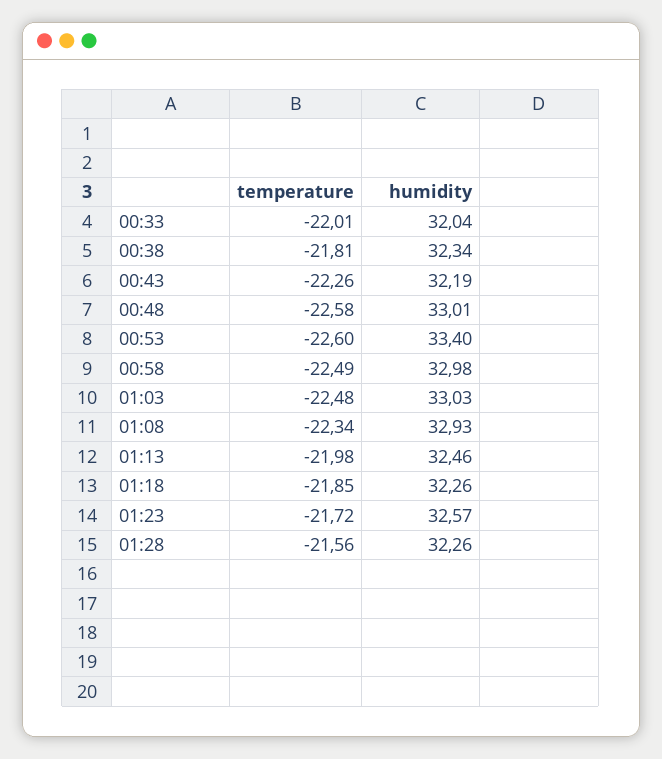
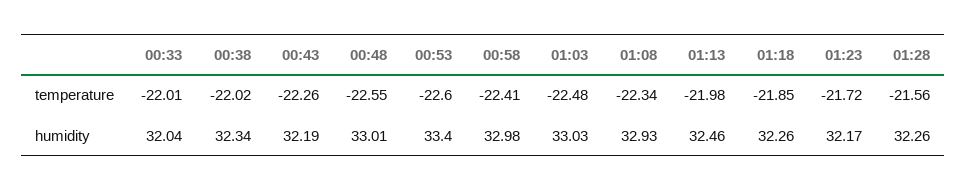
temperature, 00:38: -21.81 -> -22.02
temperature, 00:48: -22.58 -> -22.55
temperature, 00:58: -22.49 -> -22.41
humidity, 01:23: 32.57 -> 32.17

